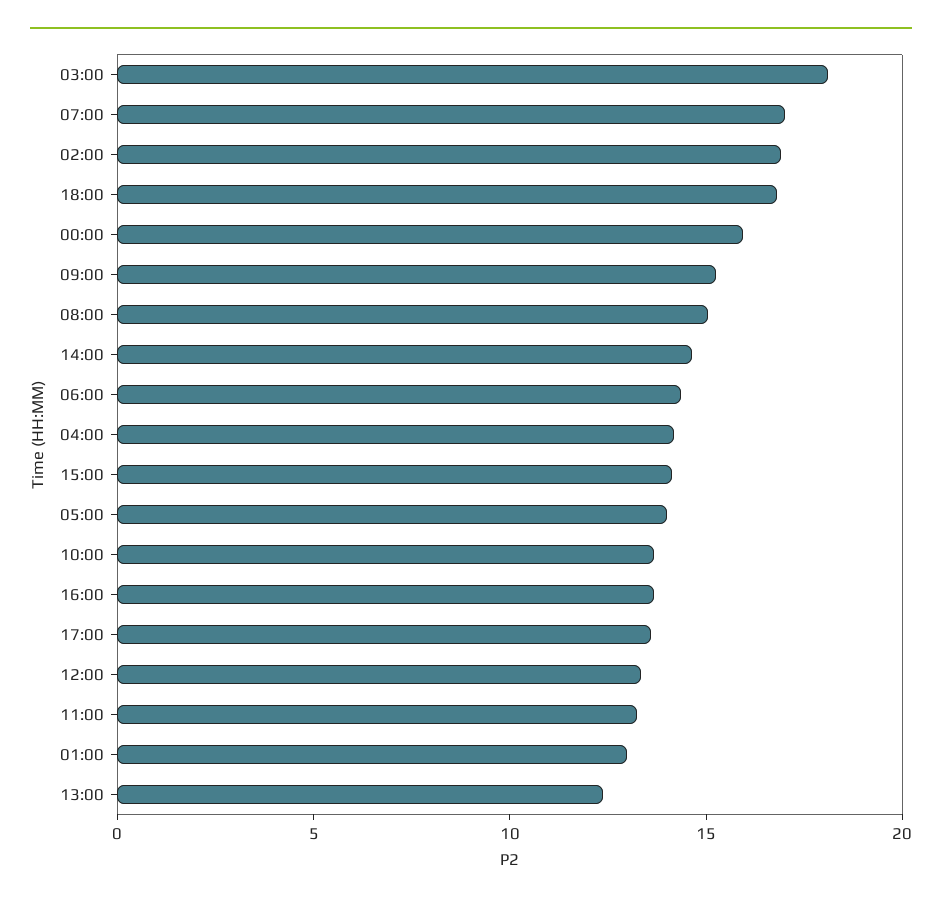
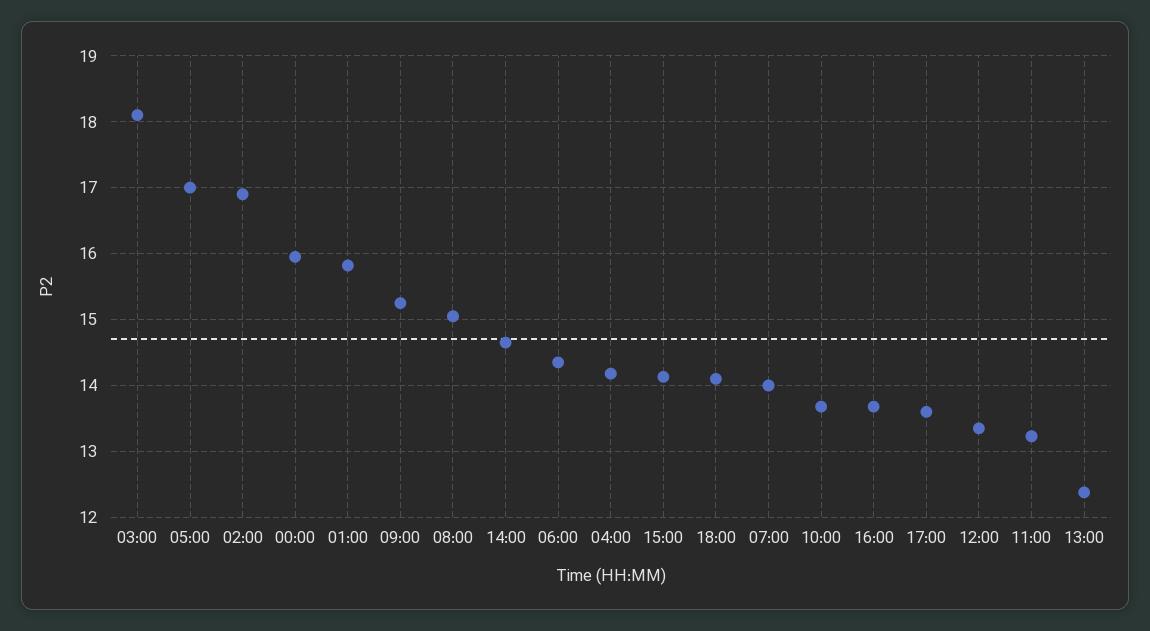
07:00: 17 -> 14
18:00: 17 -> 14.1
05:00: 14 -> 17
01:00: 13 -> 15.8

